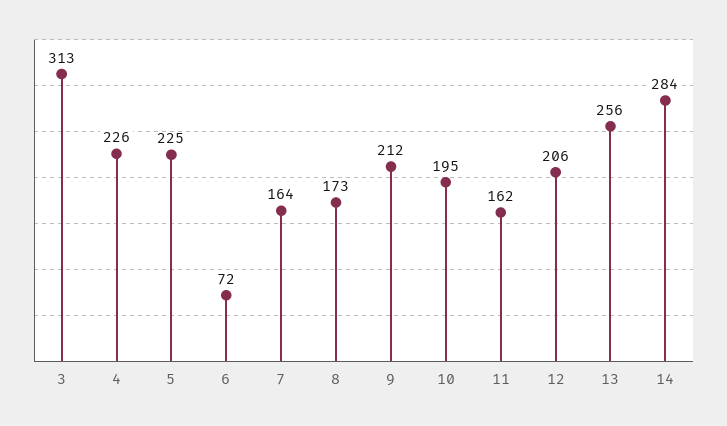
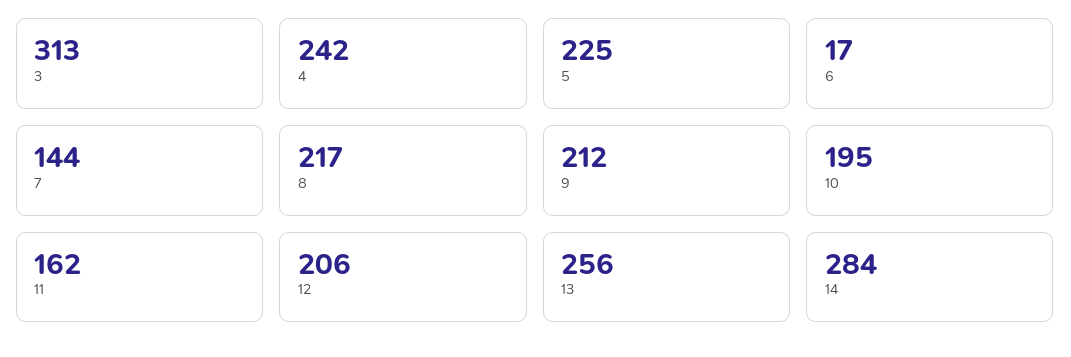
4: 226 -> 242
6: 72 -> 17
7: 164 -> 144
8: 173 -> 217

